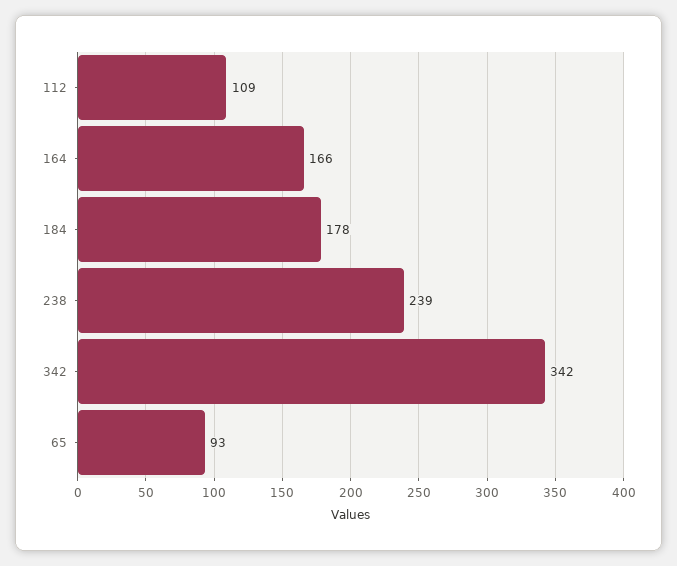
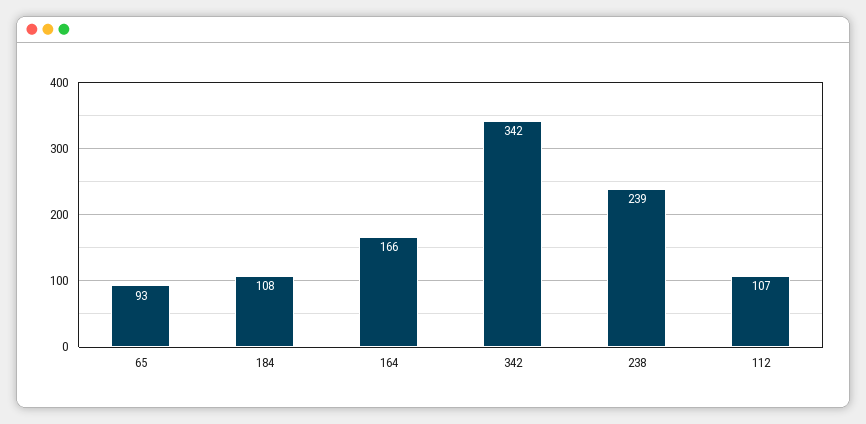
112: 109 -> 107
184: 178 -> 108

